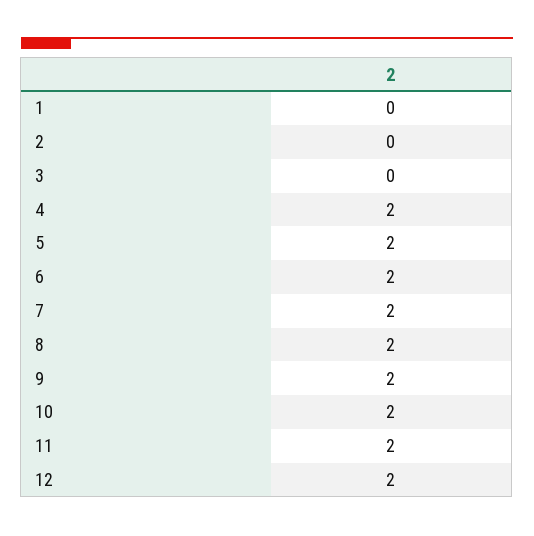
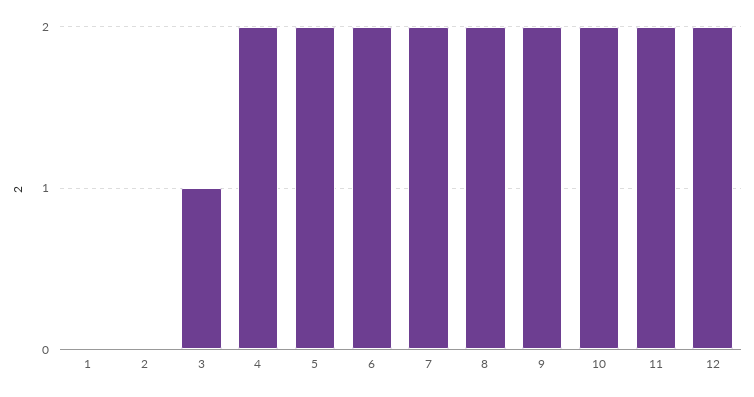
3: 0 -> 1

